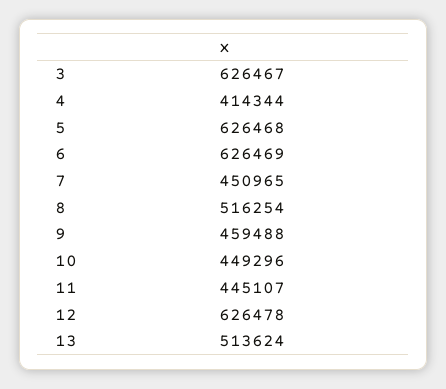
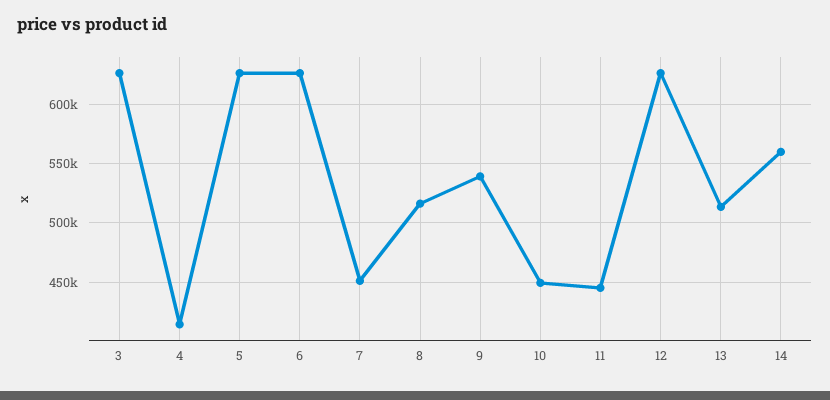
9: 459488 -> 540000
14: none -> 560000

